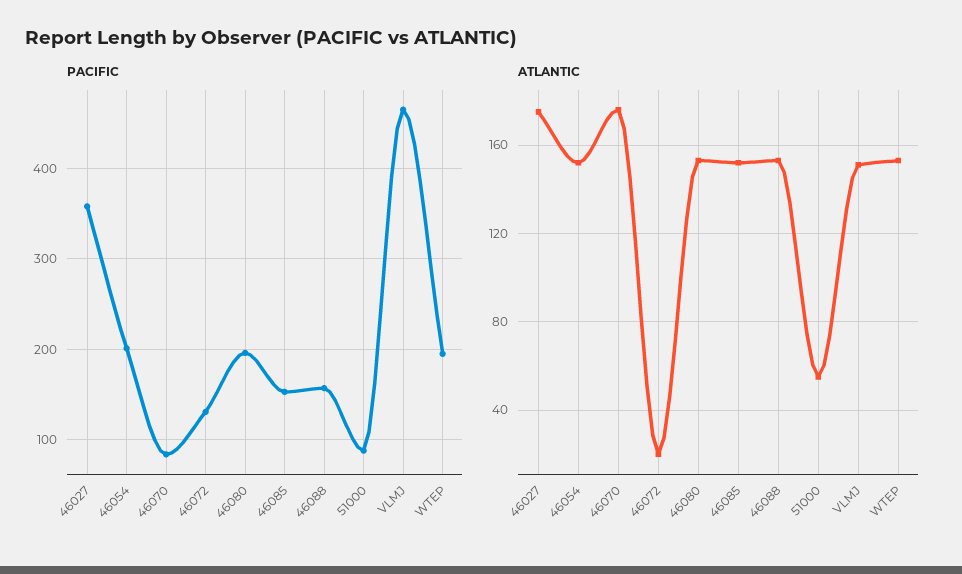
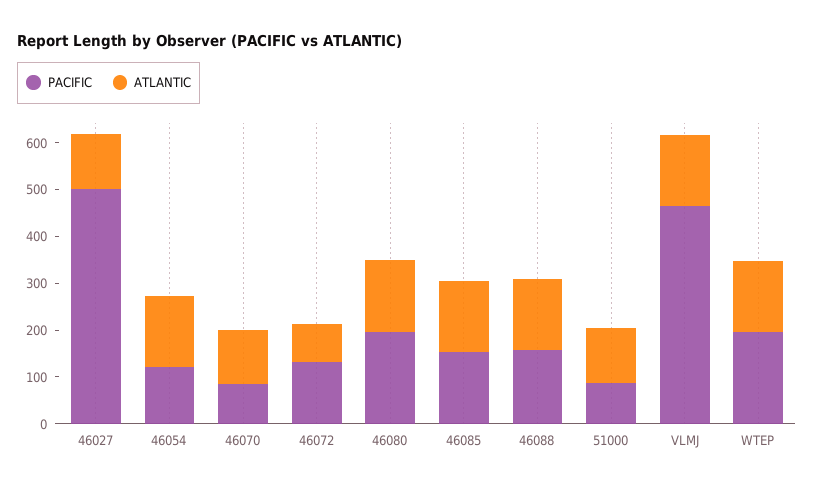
PACIFIC, 46027: 360 -> 500
PACIFIC, 46054: 200 -> 120
ATLANTIC, 46027: 175 -> 120
ATLANTIC, 46070: 175 -> 120
ATLANTIC, 46072: 20 -> 80
ATLANTIC, 51000: 55 -> 120

